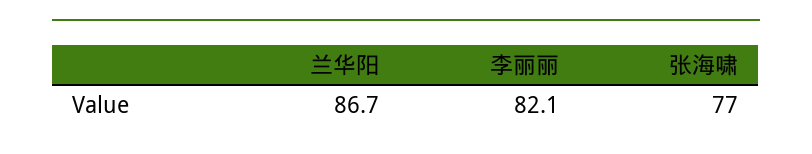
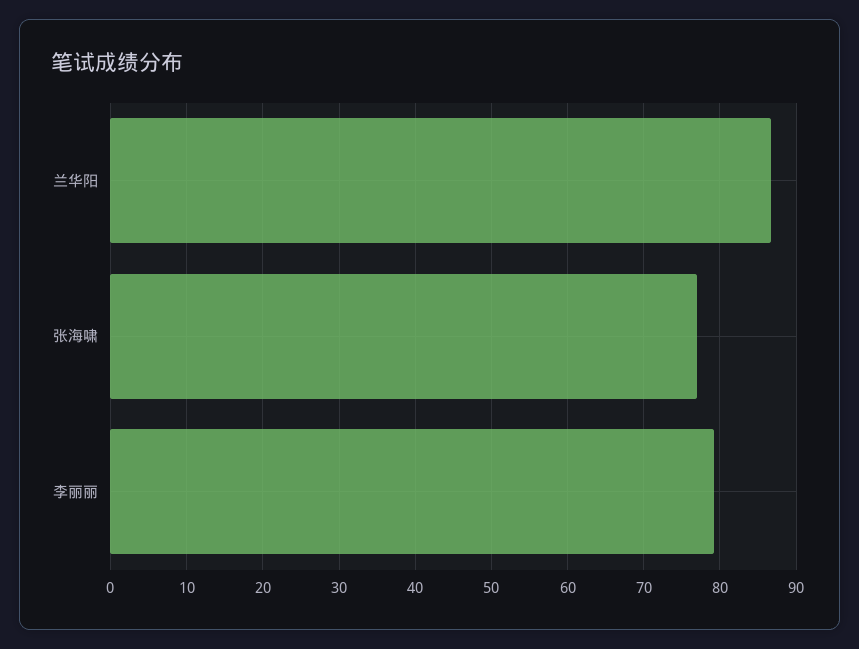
李丽丽: 82.1 -> 79

